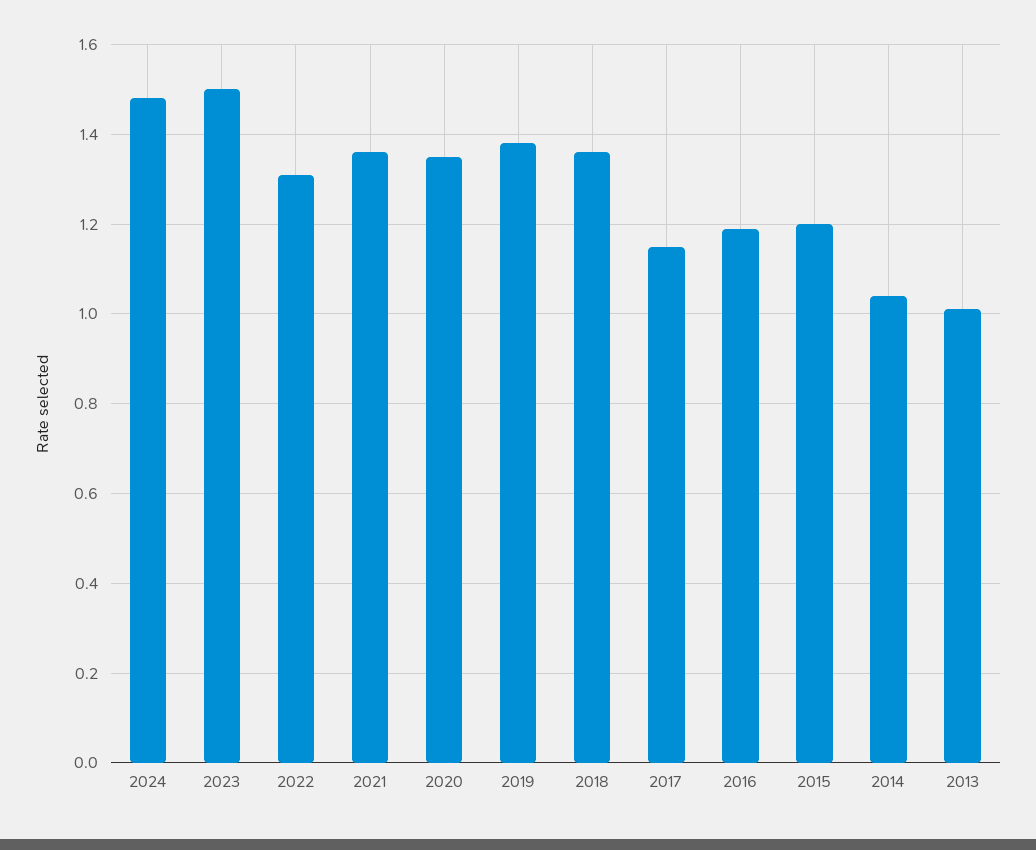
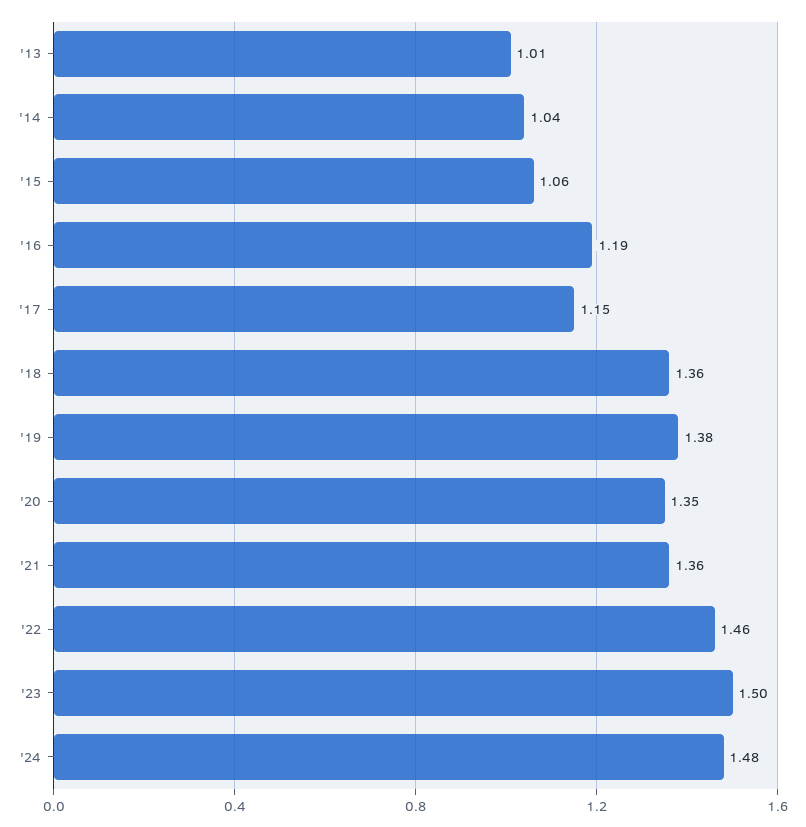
2022: 1.3 -> 1.46
2015: 1.2 -> 1.06

